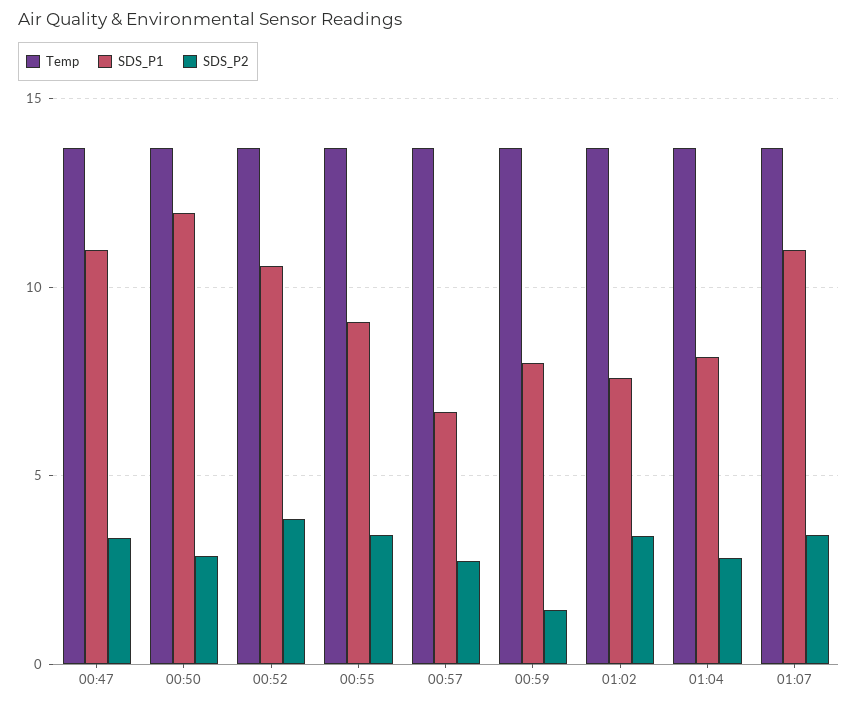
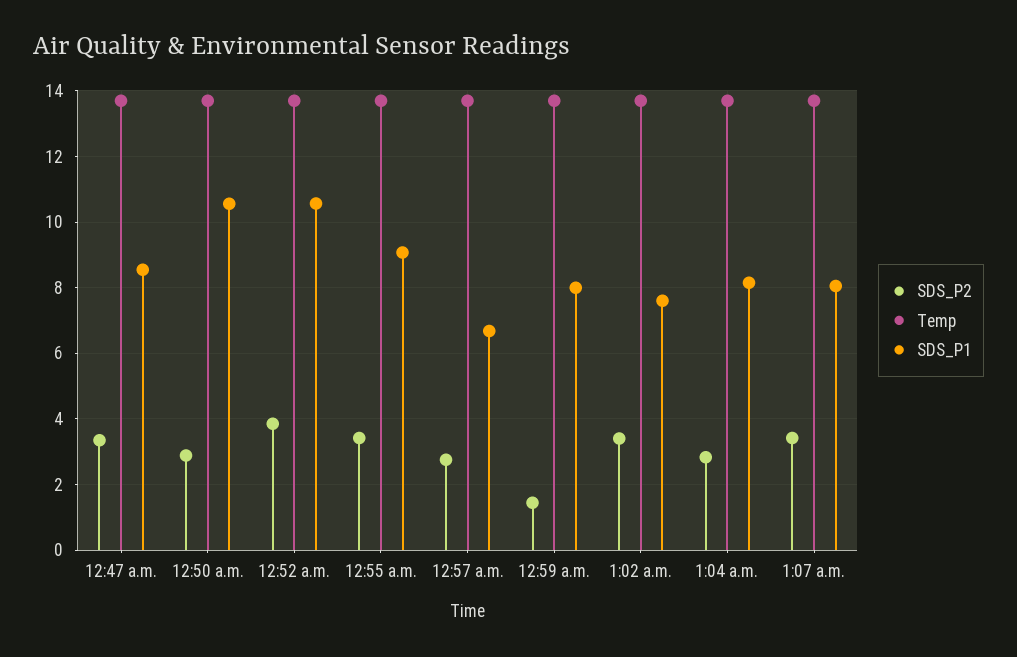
SDS_P1, 00:47: 11 -> 8.6
SDS_P1, 00:50: 12 -> 10.6
SDS_P1, 01:07: 11 -> 8

